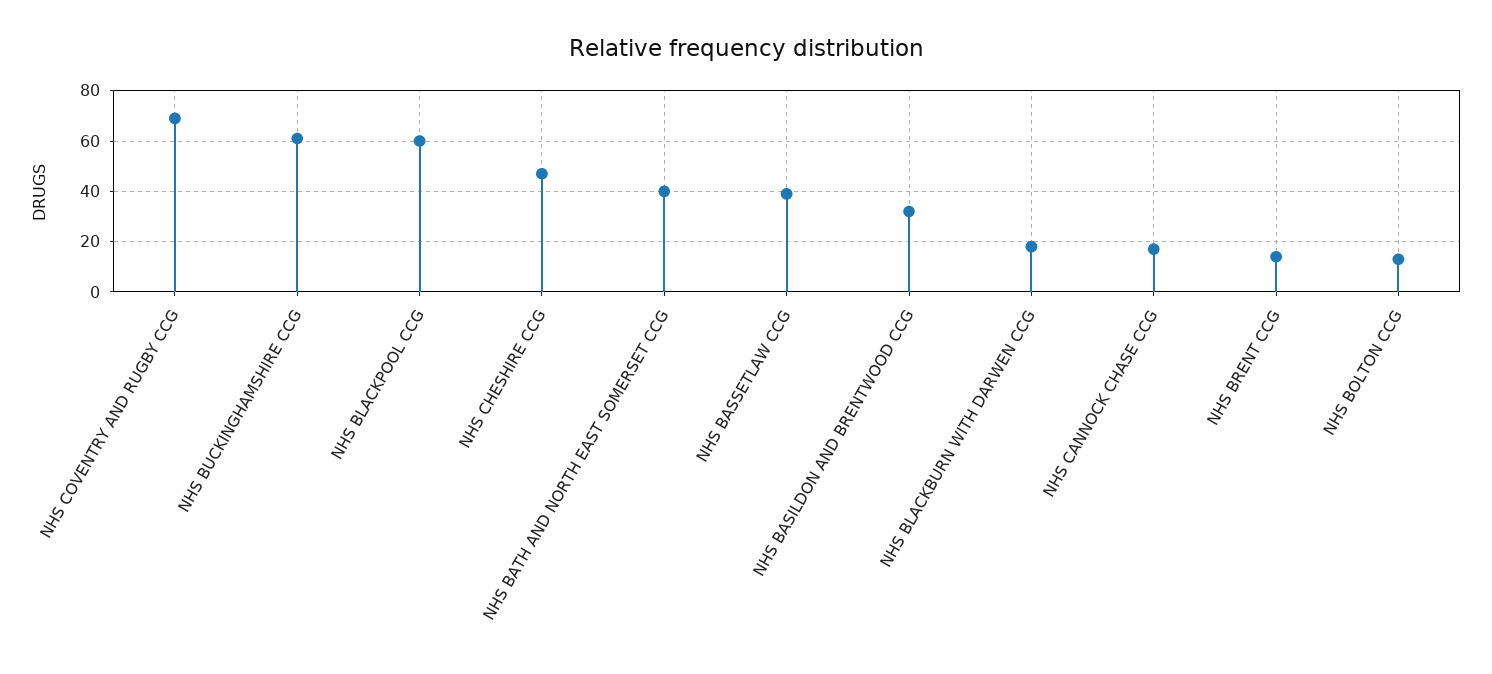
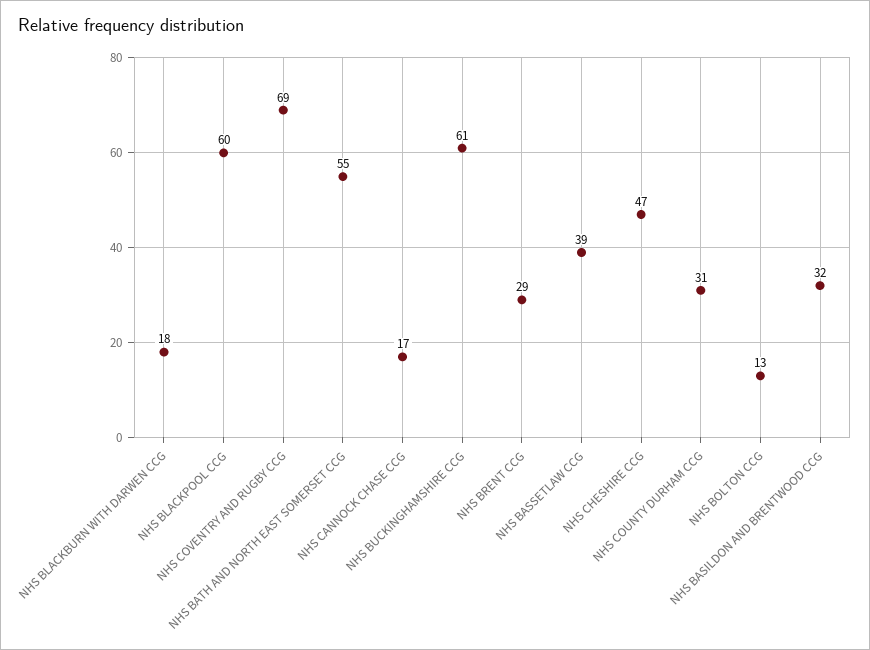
NHS BATH AND NORTH EAST SOMERSET CCG: 40 -> 55
NHS BRENT CCG: 15 -> 29
NHS COUNTY DURHAM CCG: none -> 31

